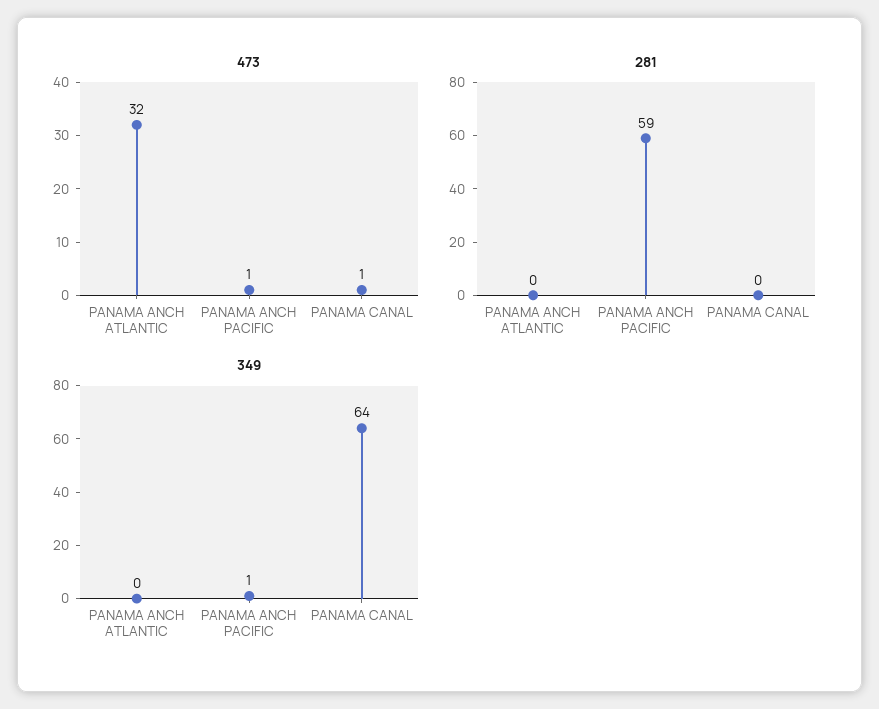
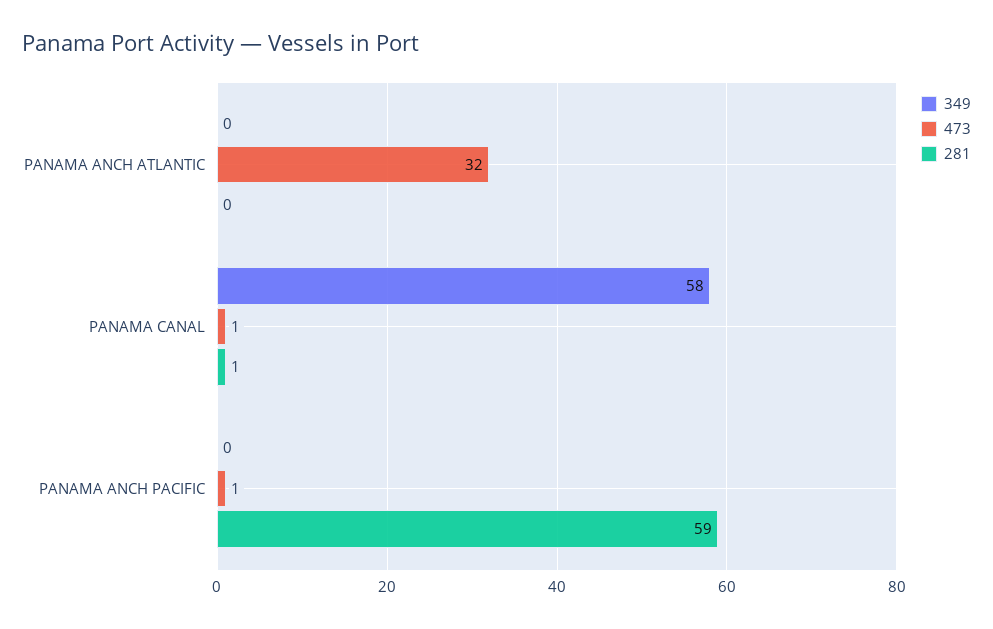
281, PANAMA CANAL: 0 -> 1
349, PANAMA ANCH PACIFIC: 1 -> 0
349, PANAMA CANAL: 64 -> 58

